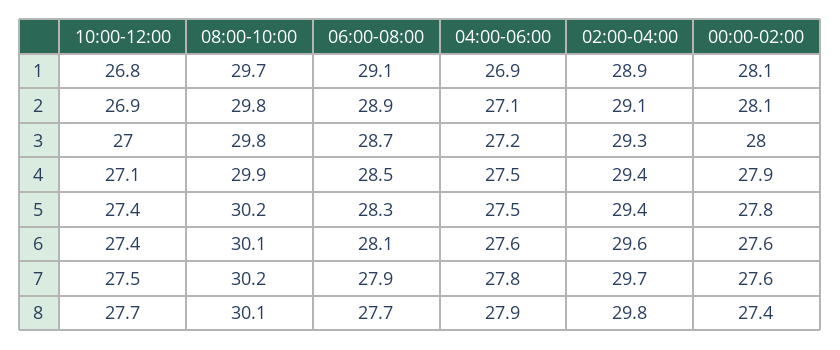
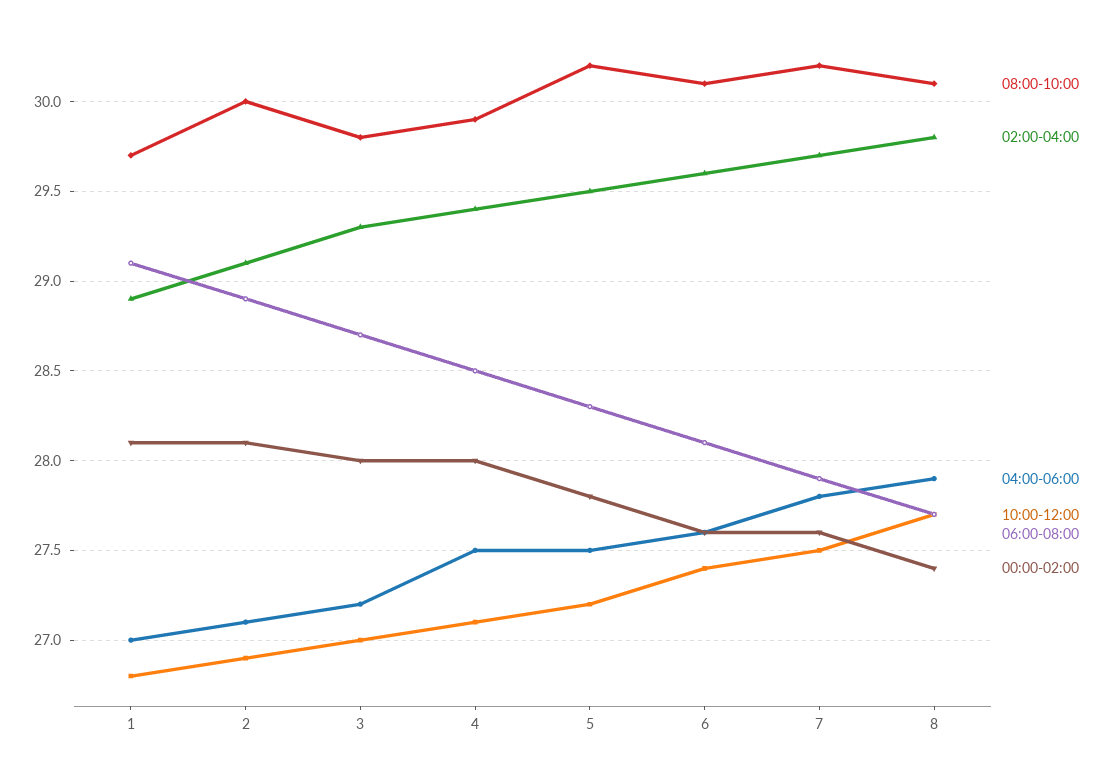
04:00-06:00, 1: 26.9 -> 27
08:00-10:00, 2: 29.8 -> 30
00:00-02:00, 4: 27.9 -> 28
10:00-12:00, 5: 27.4 -> 27.2
02:00-04:00, 5: 29.4 -> 29.5

